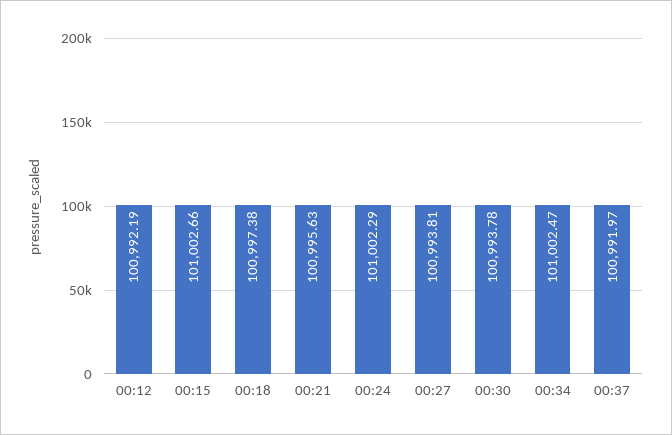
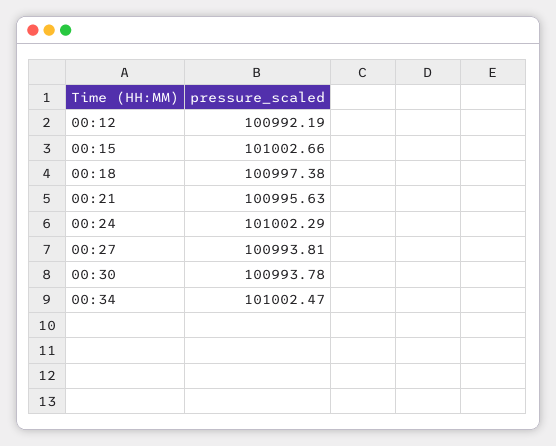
00:37: 100991.97 -> none

